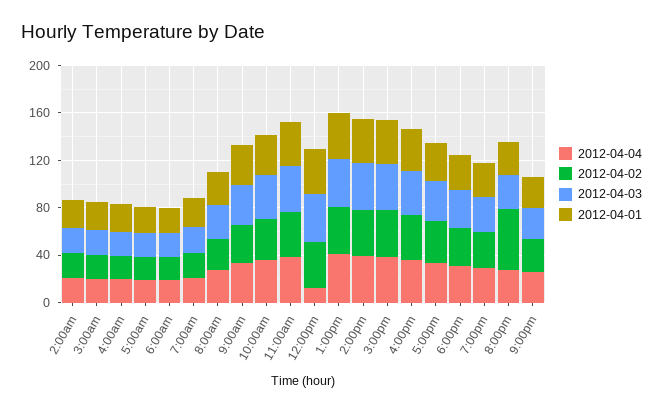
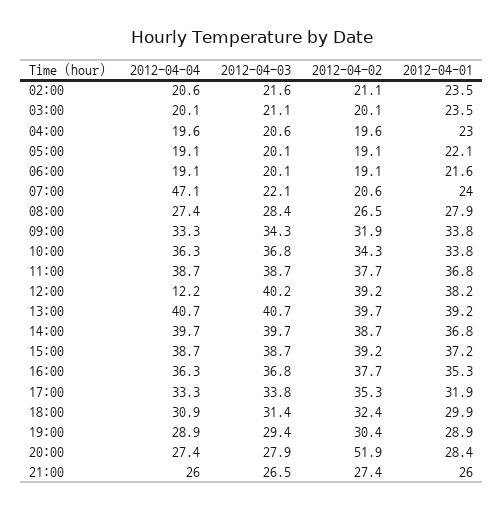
2012-04-04, 7:00am: 20 -> 47.1

